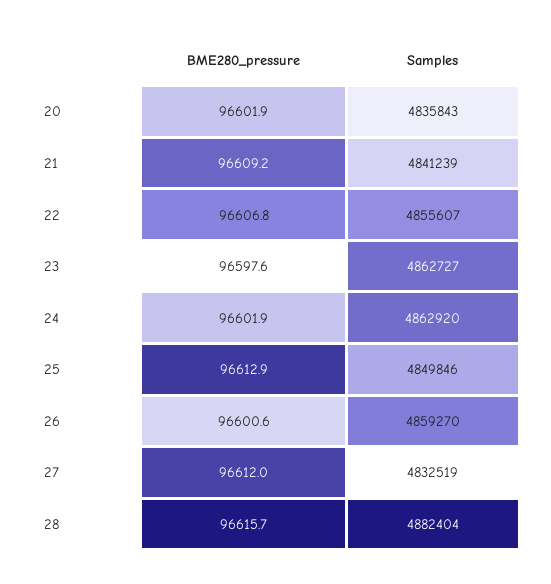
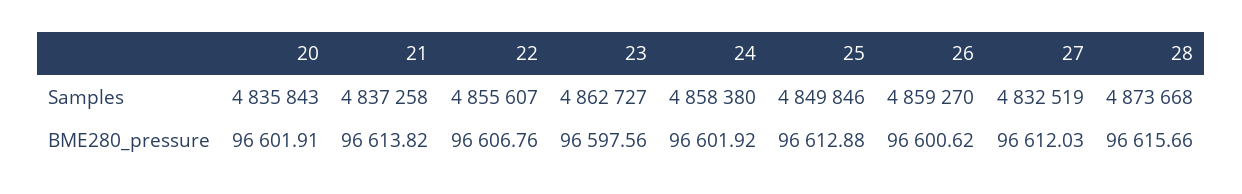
BME280_pressure, 21: 96609.2 -> 96613.82
Samples, 21: 4841239 -> 4837258
Samples, 24: 4862920 -> 4858380
Samples, 28: 4882404 -> 4873668

